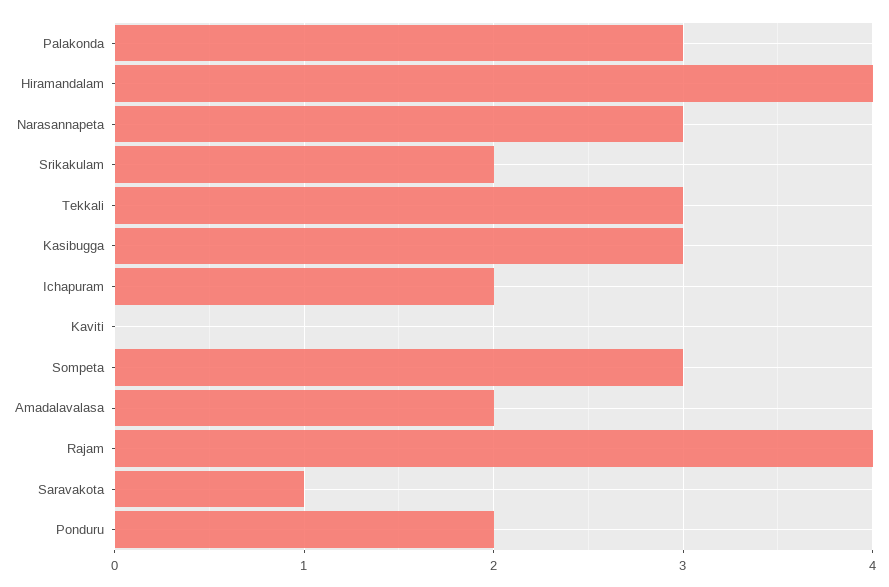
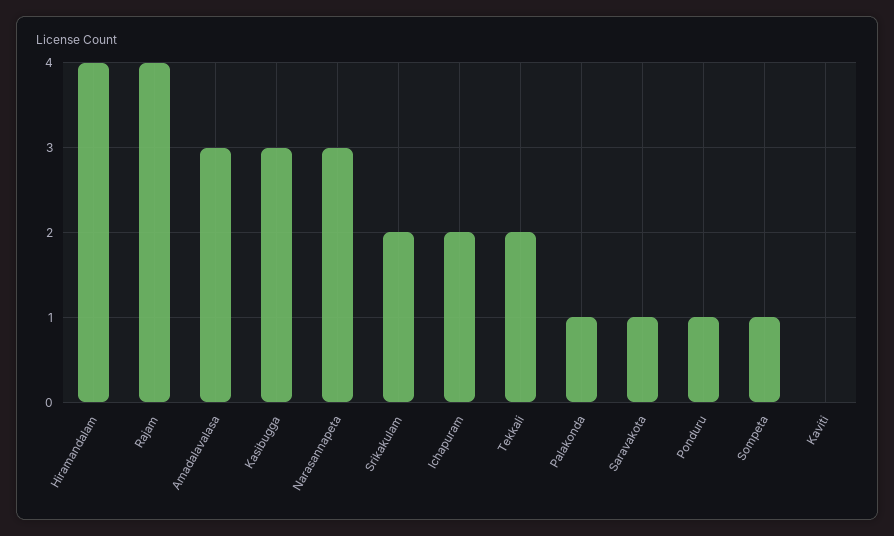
Palakonda: 3 -> 1
Tekkali: 3 -> 2
Sompeta: 3 -> 1
Amadalavalasa: 2 -> 3
Ponduru: 2 -> 1

